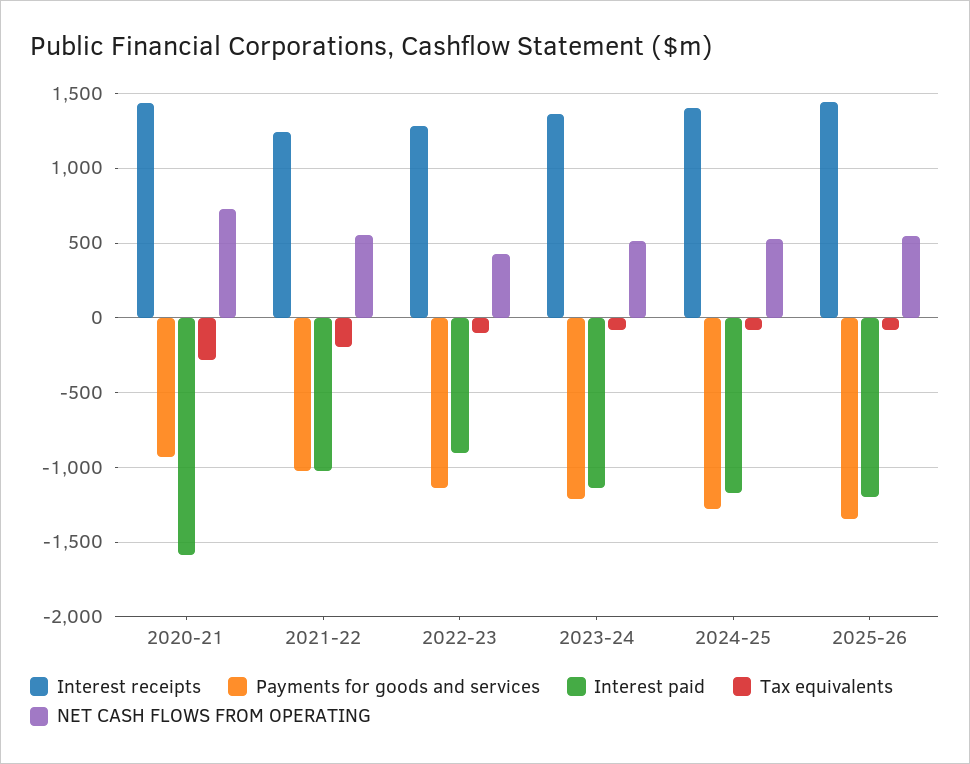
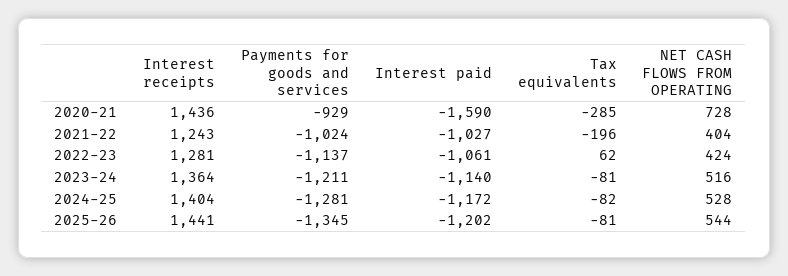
NET CASH FLOWS FROM OPERATING, 2021-22: 550 -> 404
Interest paid, 2022-23: -900 -> -1061
Tax equivalents, 2022-23: -100 -> 62

